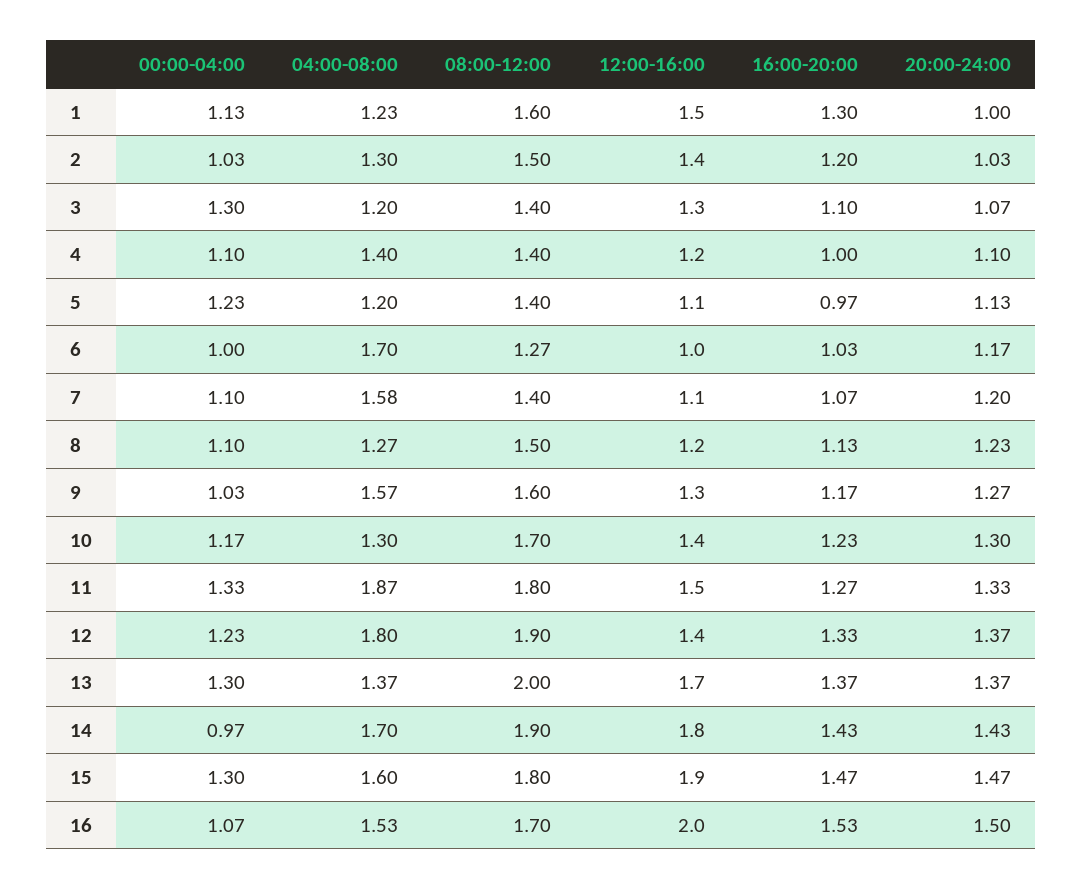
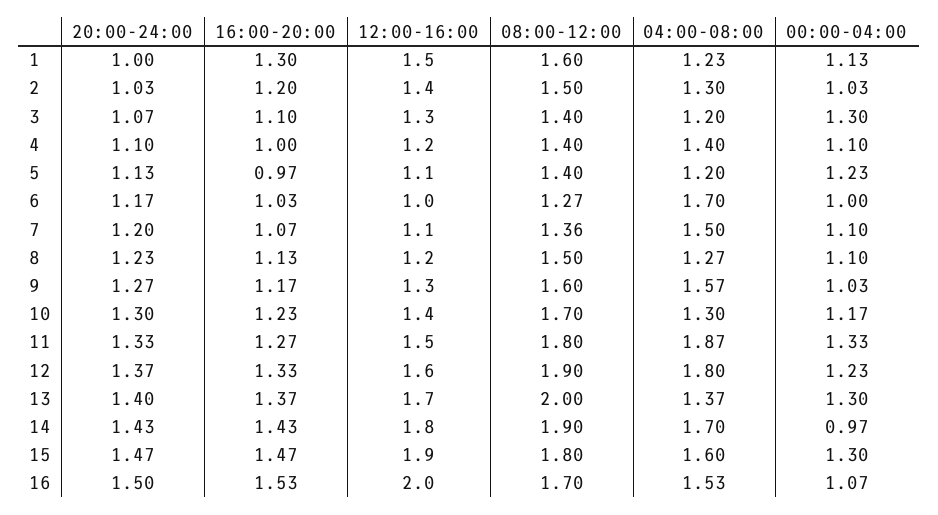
04:00-08:00, 7: 1.58 -> 1.5
08:00-12:00, 7: 1.4 -> 1.36
12:00-16:00, 12: 1.4 -> 1.6
20:00-24:00, 13: 1.37 -> 1.4

